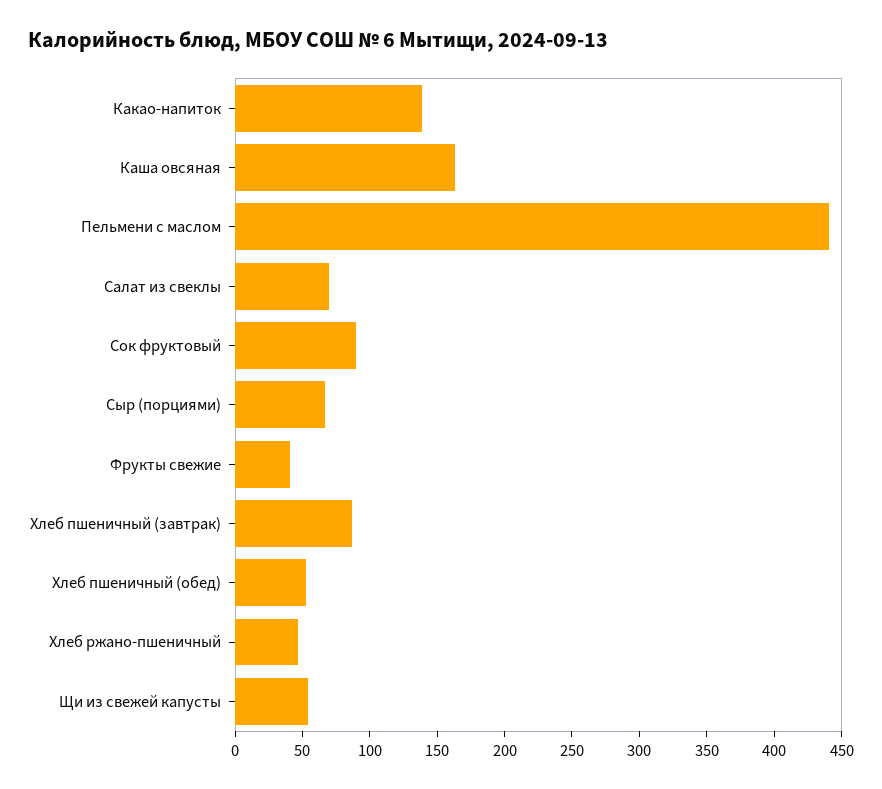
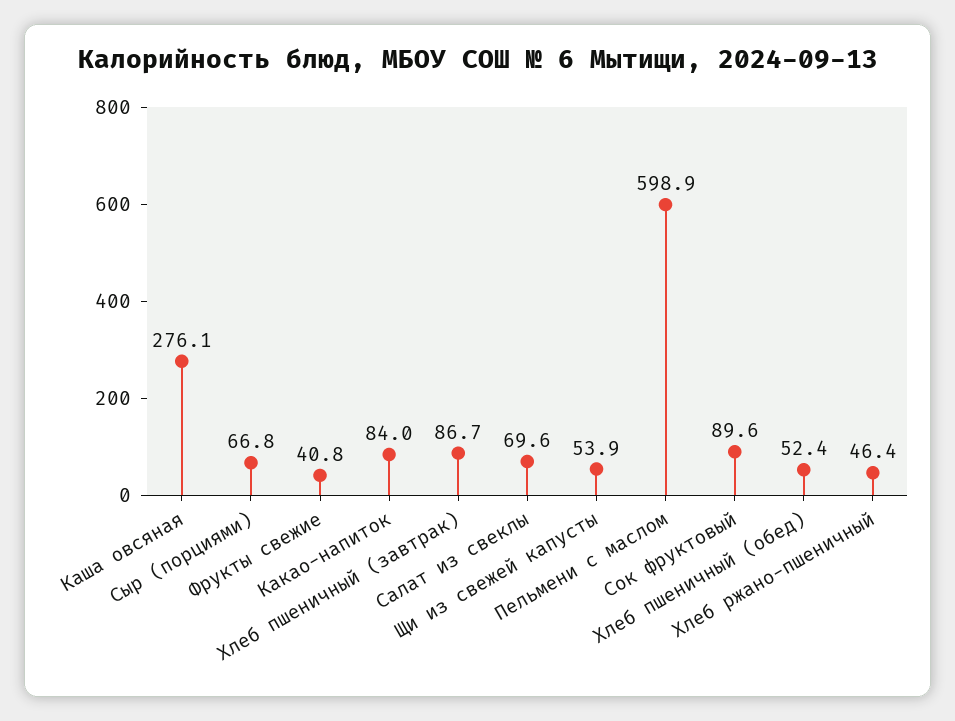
Какао-напиток: 140 -> 84
Каша овсяная: 160 -> 276.1
Пельмени с маслом: 440 -> 598.9

